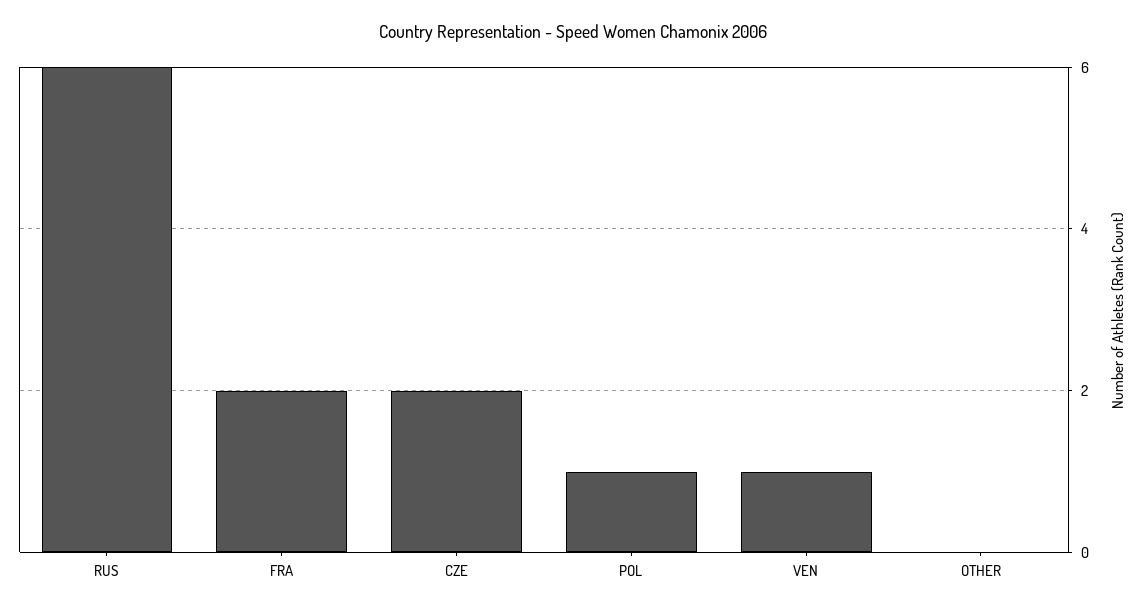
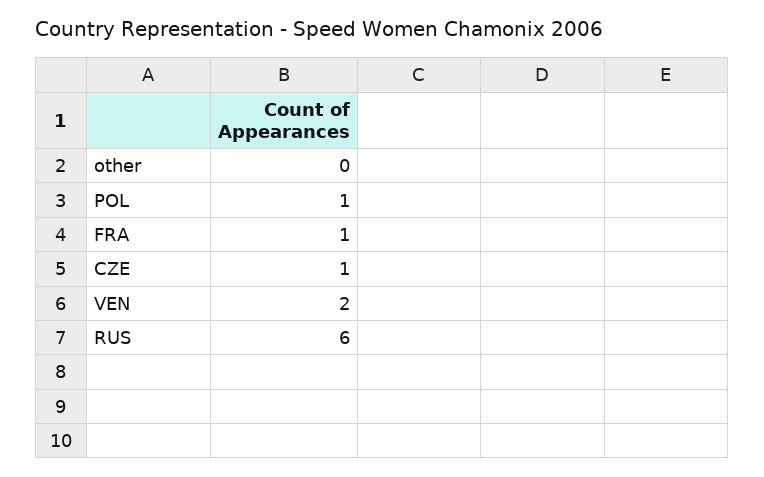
FRA: 2 -> 1
CZE: 2 -> 1
VEN: 1 -> 2

